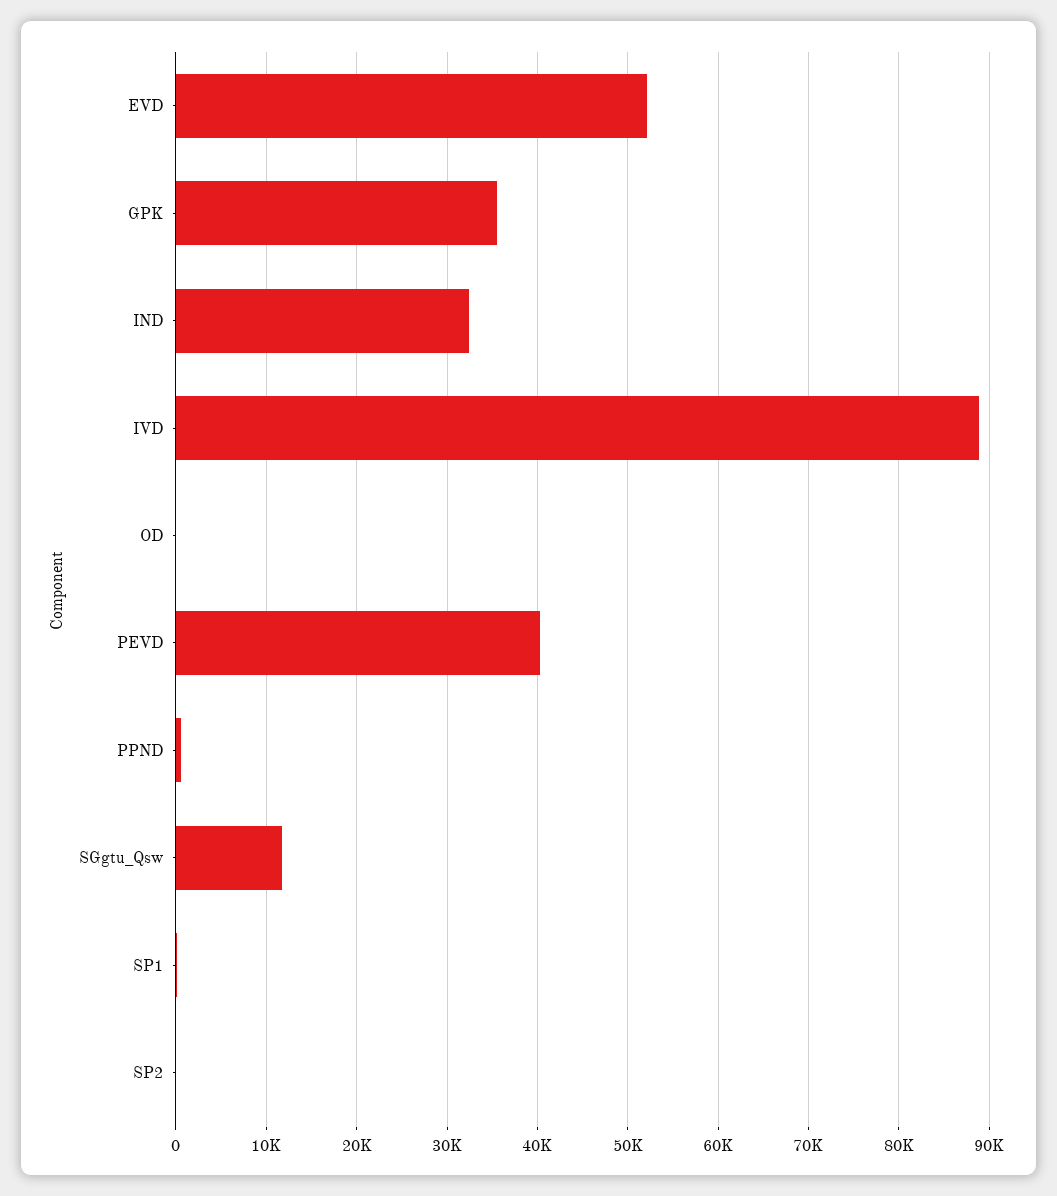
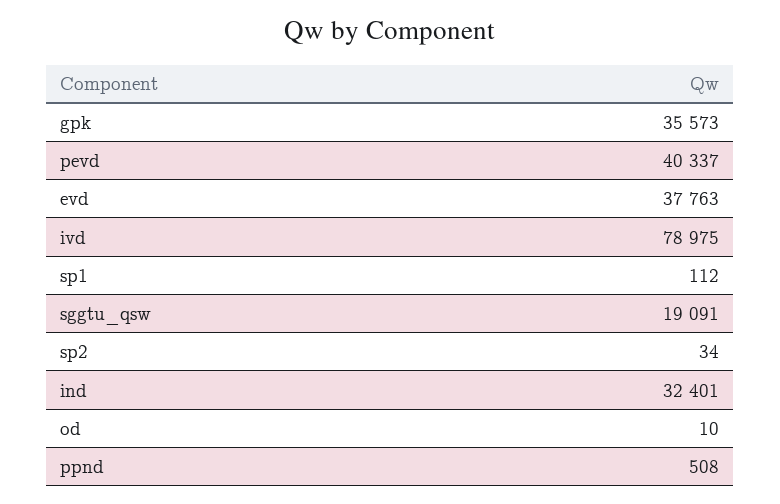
EVD: 52000 -> 37763
IVD: 89000 -> 78975
SGgtu_Qsw: 12000 -> 19091

